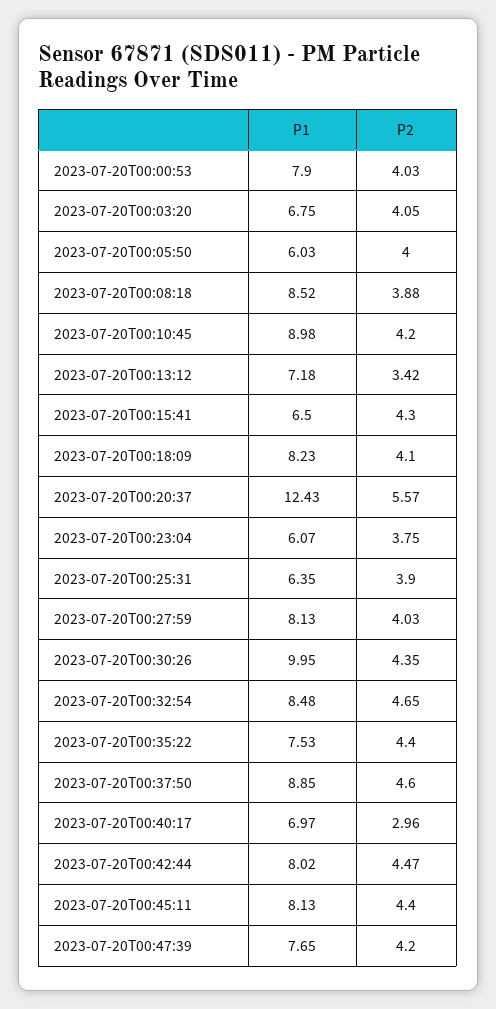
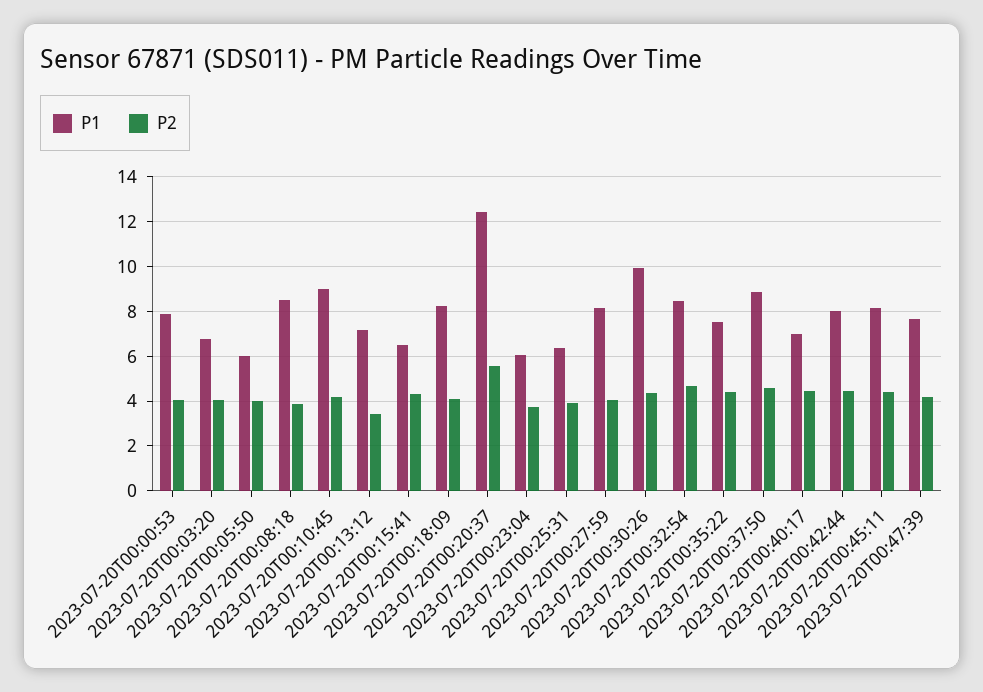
P2, 2023-07-20T00:40:17: 2.96 -> 4.5

